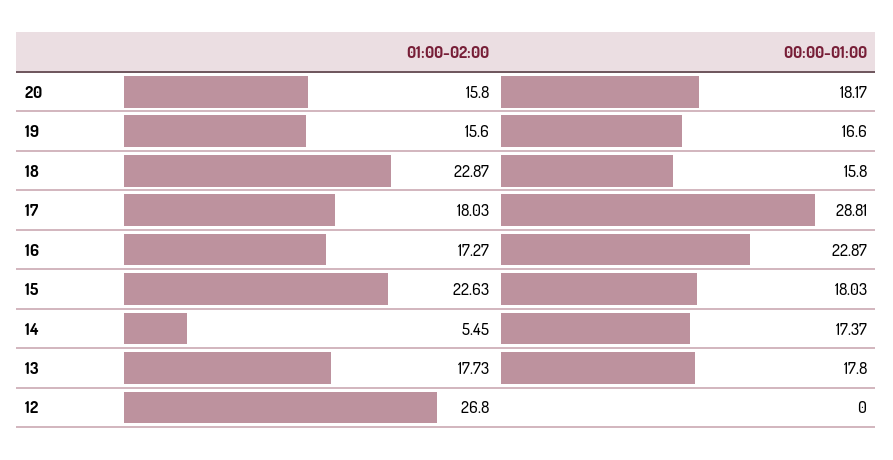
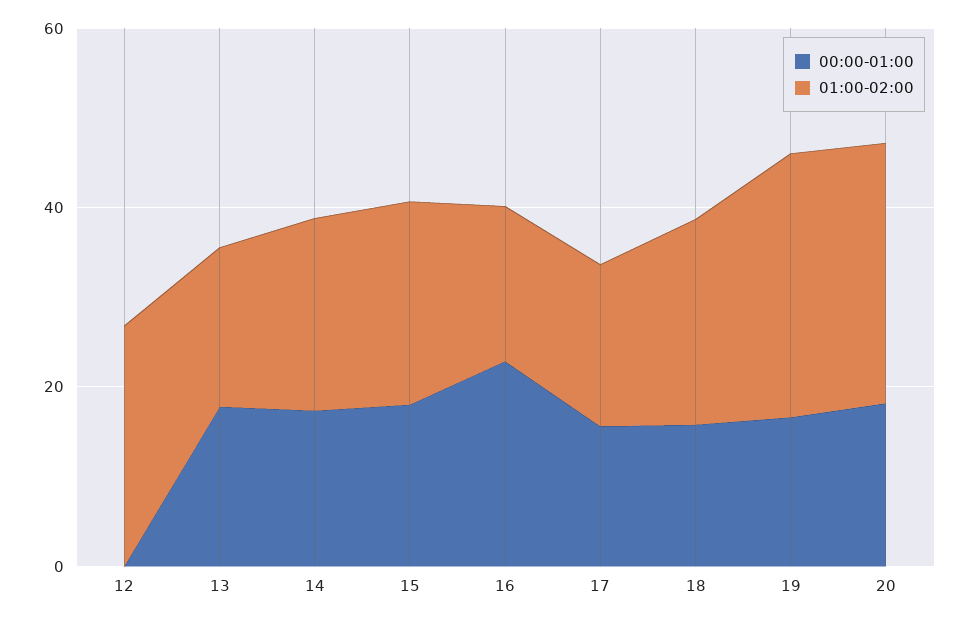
01:00-02:00, 20: 15.8 -> 30
01:00-02:00, 19: 15.6 -> 30
00:00-01:00, 17: 28.81 -> 15
01:00-02:00, 14: 5.45 -> 20

